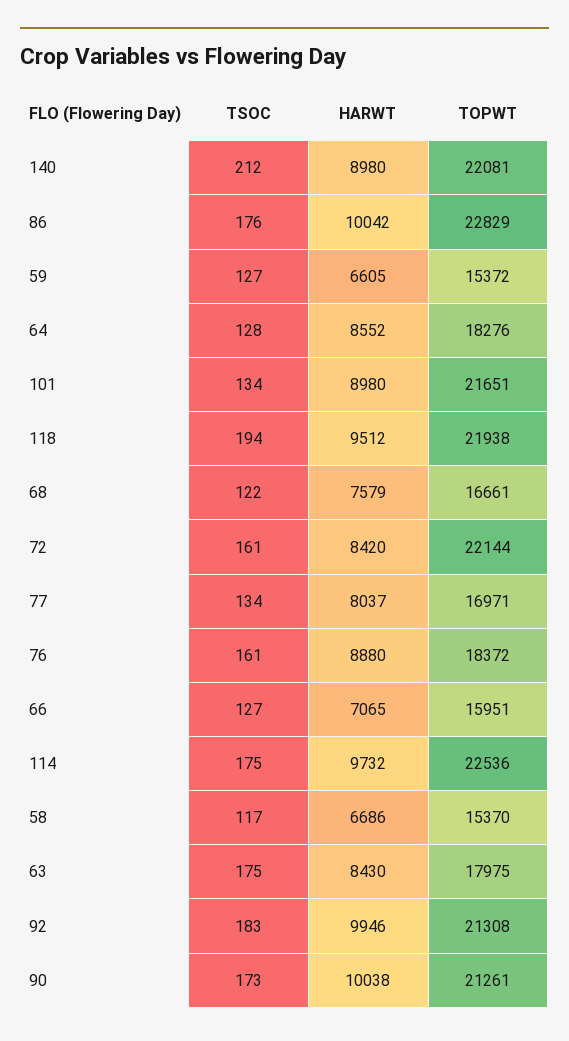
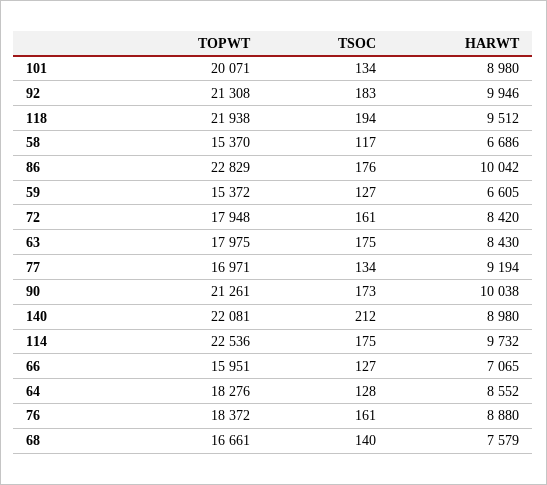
TOPWT, 101: 21651 -> 20071
TSOC, 68: 122 -> 140
TOPWT, 72: 22144 -> 17948
HARWT, 77: 8037 -> 9194

